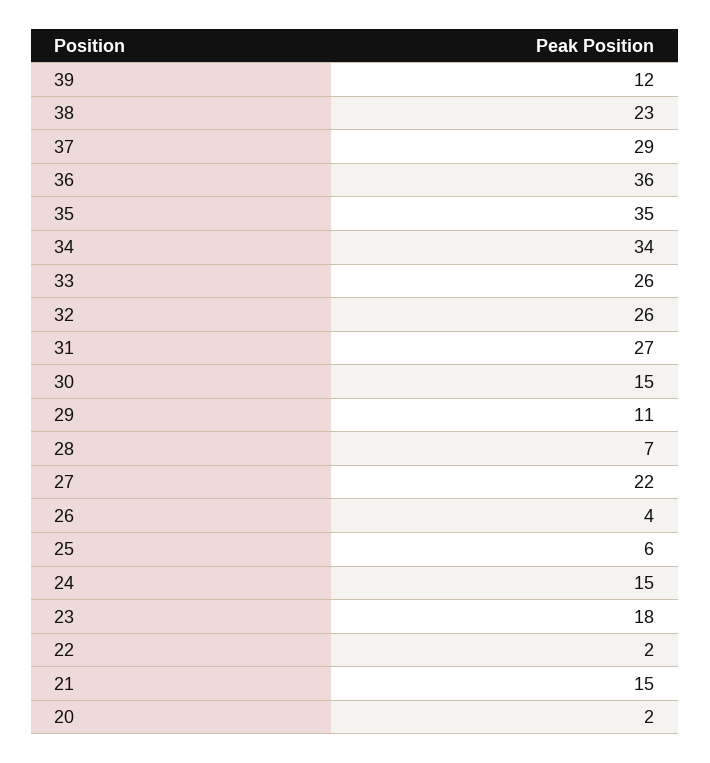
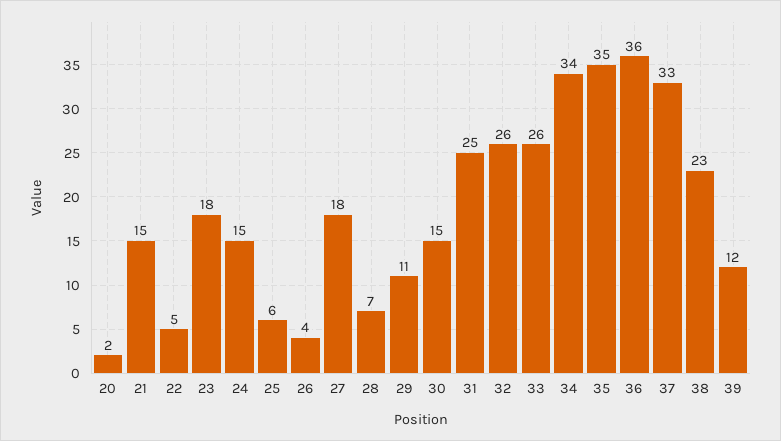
37: 29 -> 33
31: 27 -> 25
27: 22 -> 18
22: 2 -> 5

